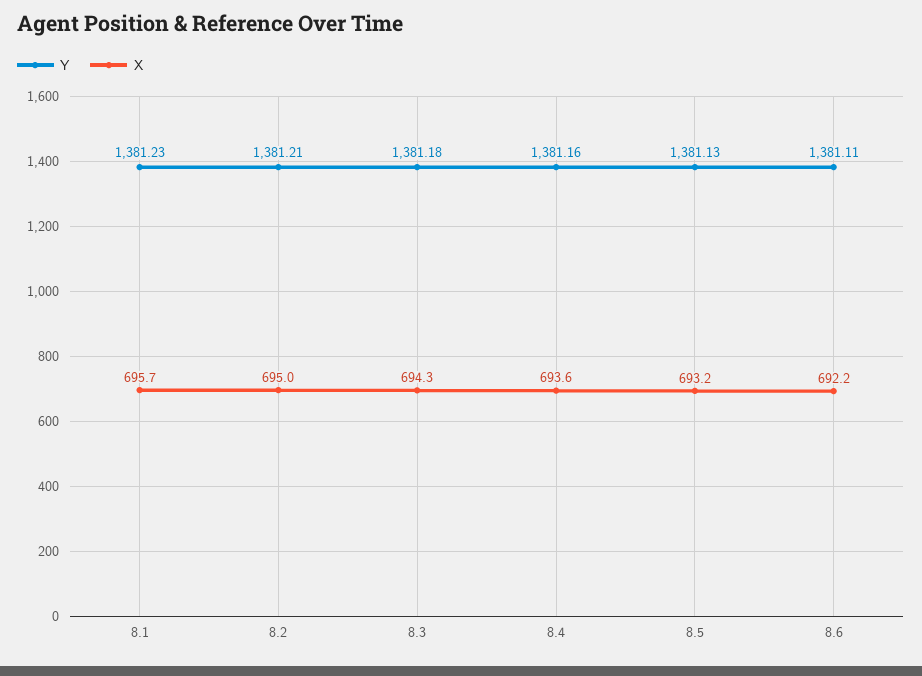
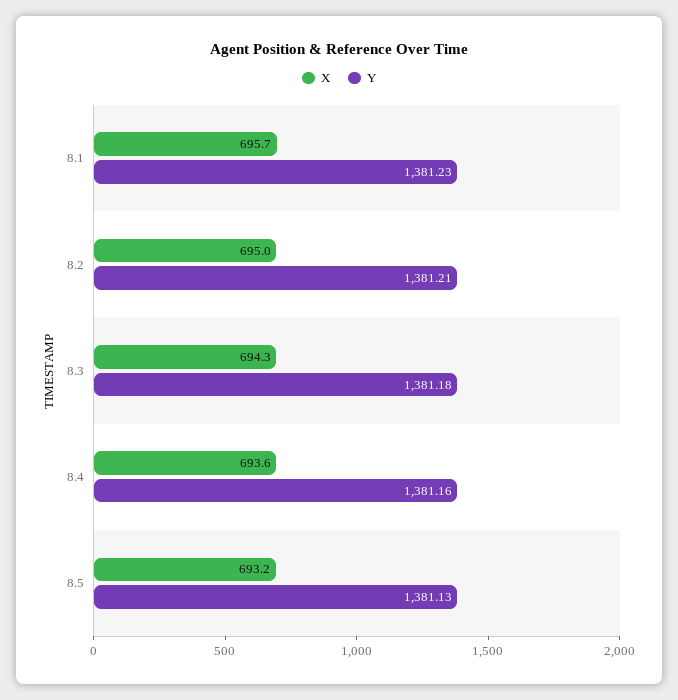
Y, 8.6: 1381.11 -> none
X, 8.6: 692.2 -> none

